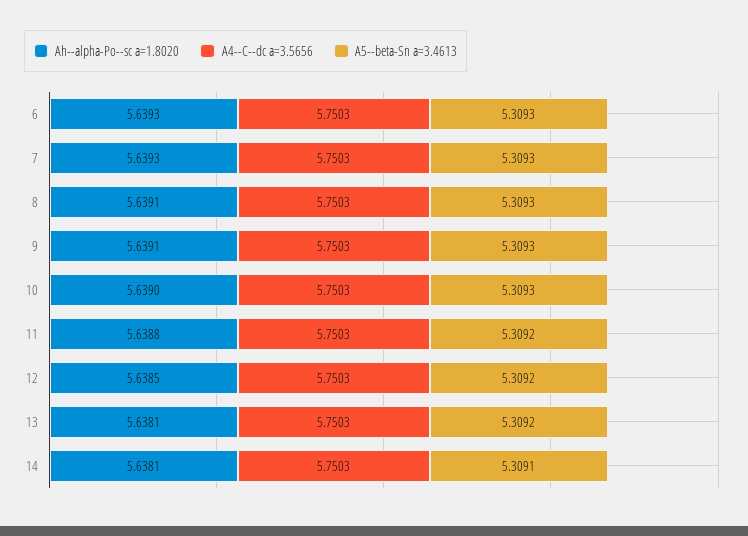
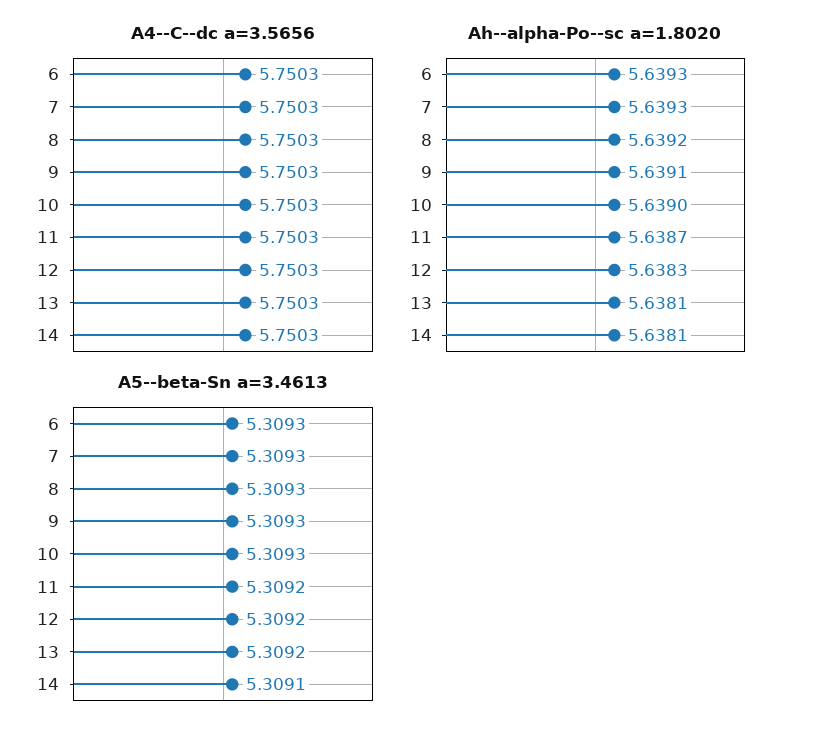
Ah--alpha-Po--sc a=1.8020, 8: 5.6391 -> 5.6392
Ah--alpha-Po--sc a=1.8020, 11: 5.6388 -> 5.6387
Ah--alpha-Po--sc a=1.8020, 12: 5.6385 -> 5.6383

